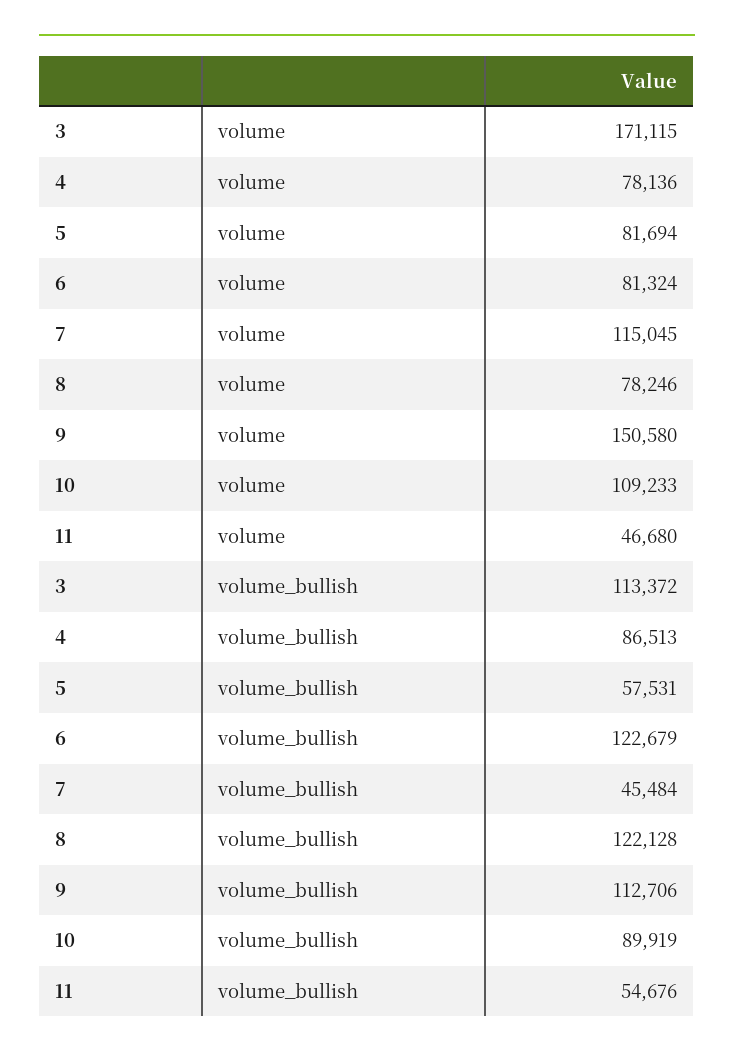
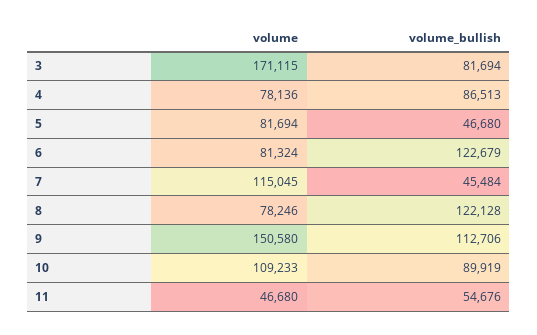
3, volume_bullish: 113372 -> 81694
5, volume_bullish: 57531 -> 46680

